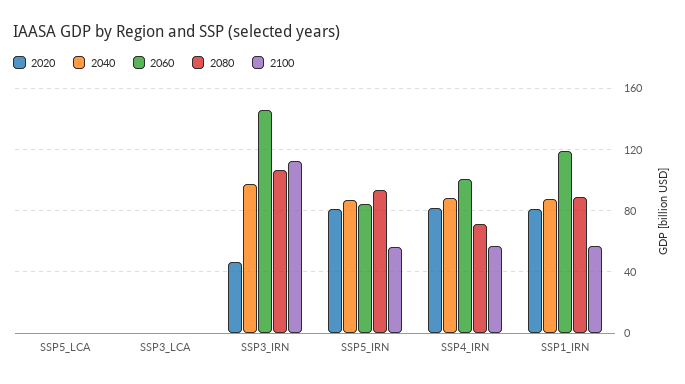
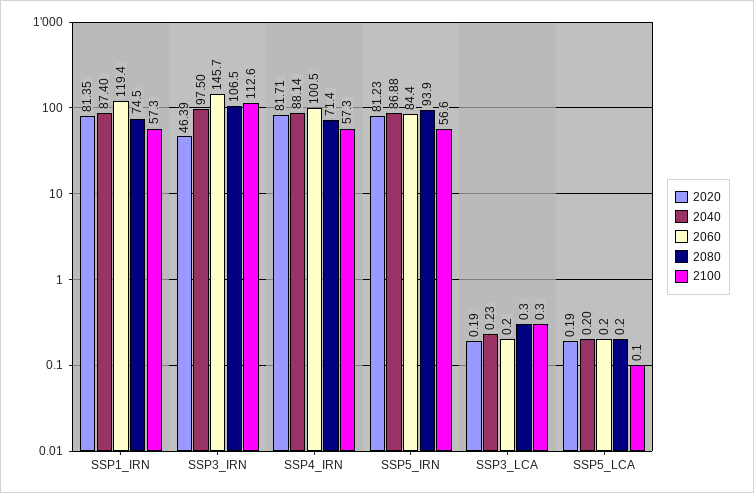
2080, SSP1_IRN: 90 -> 74.5

